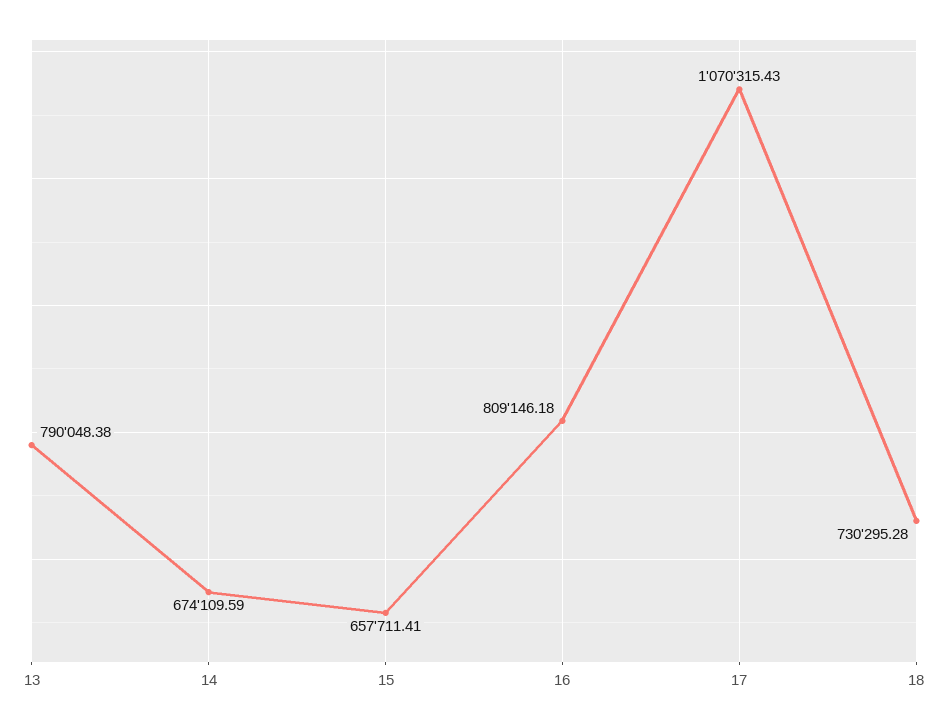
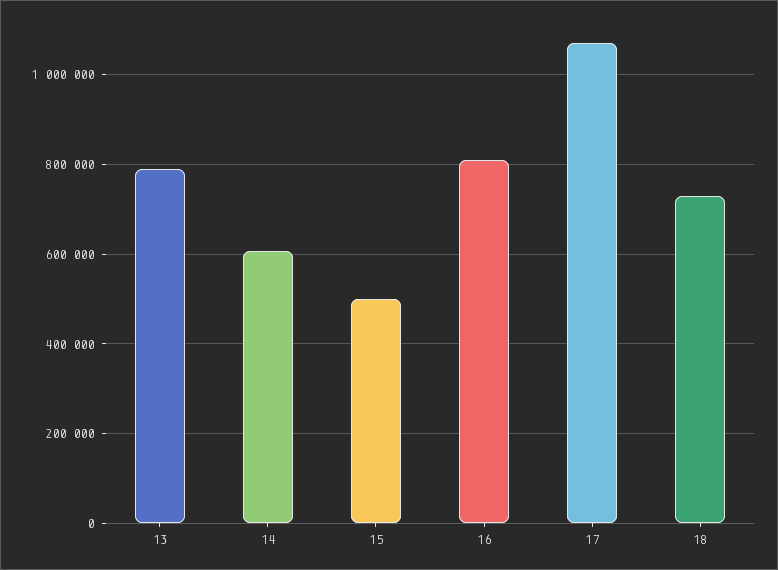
14: 674109.59 -> 600000
15: 657711.41 -> 500000

